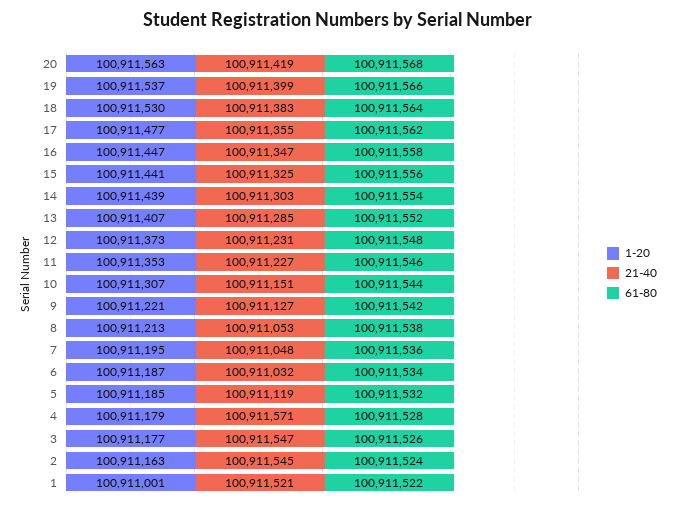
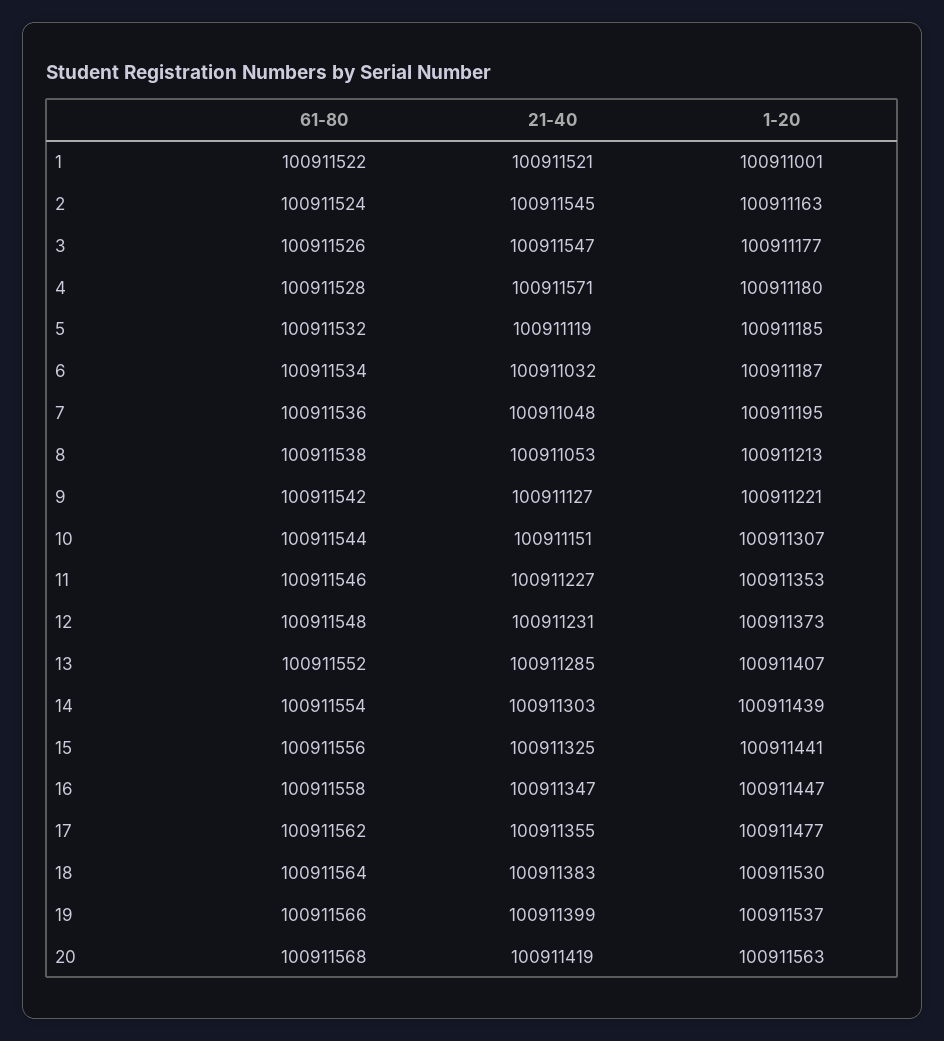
1-20, 4: 100911179 -> 100911180

